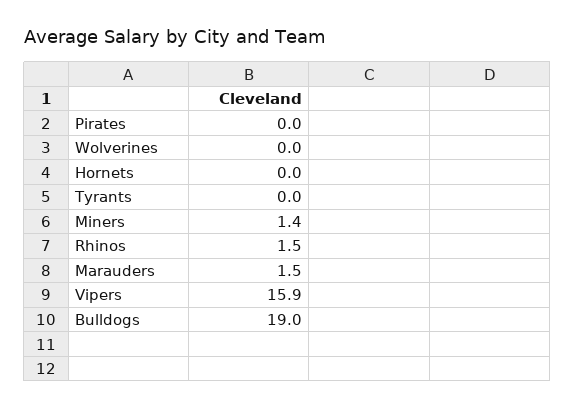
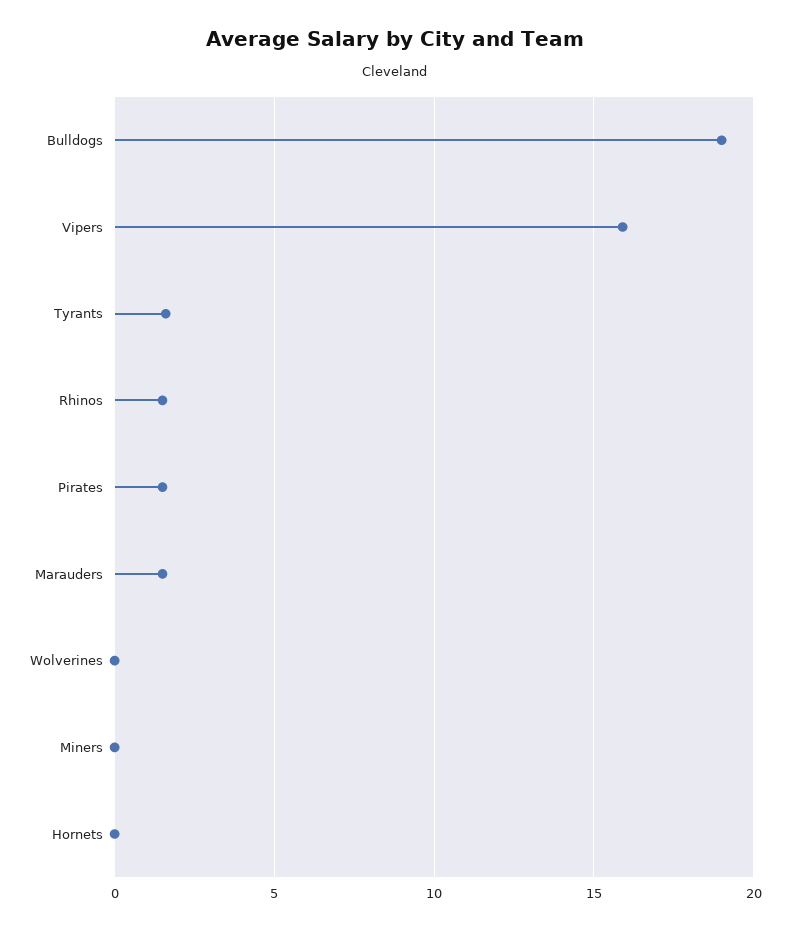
Pirates: 0 -> 1.5
Tyrants: 0 -> 1.5
Miners: 1.4 -> 0

